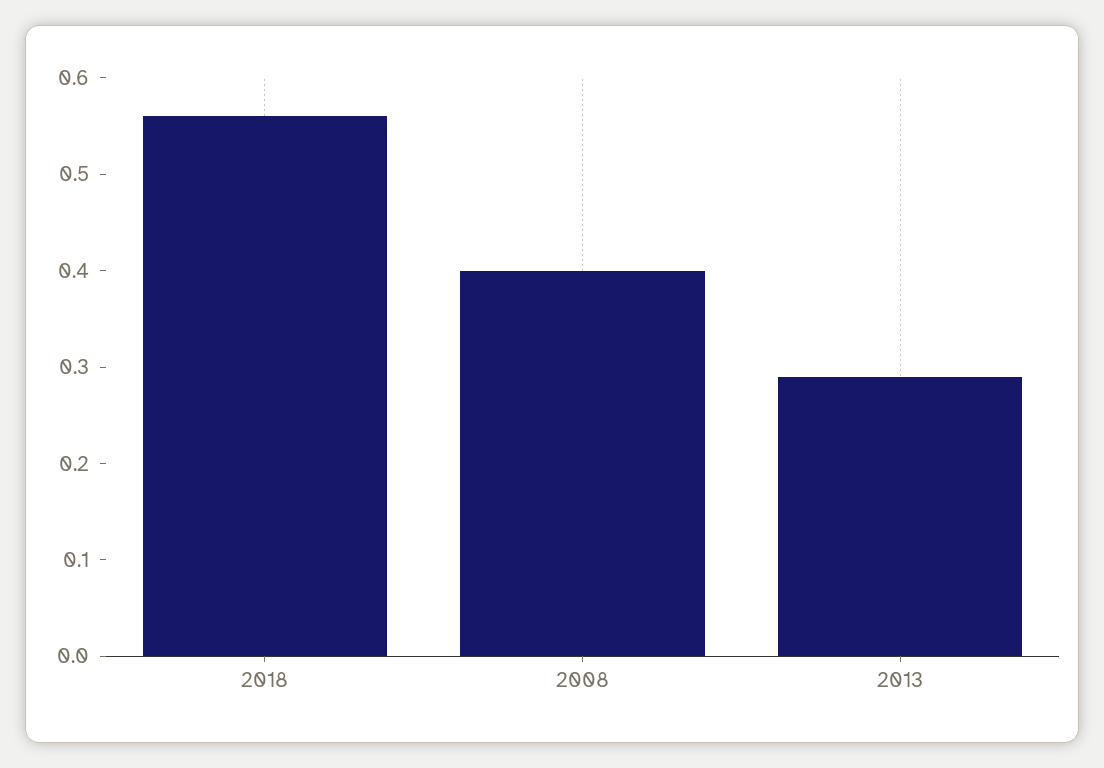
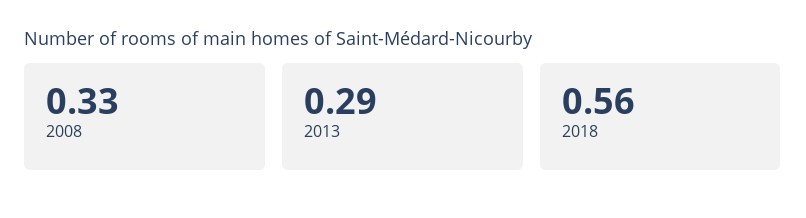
2008: 0.4 -> 0.33

